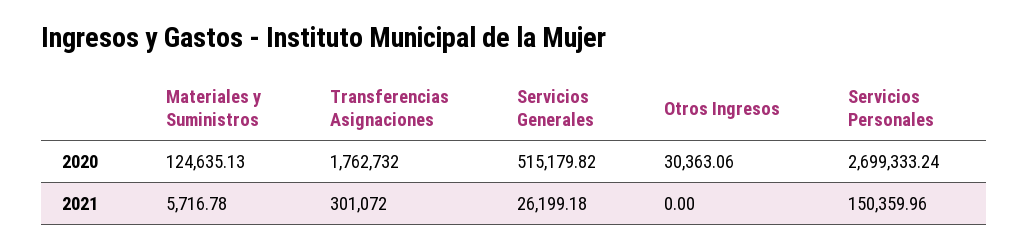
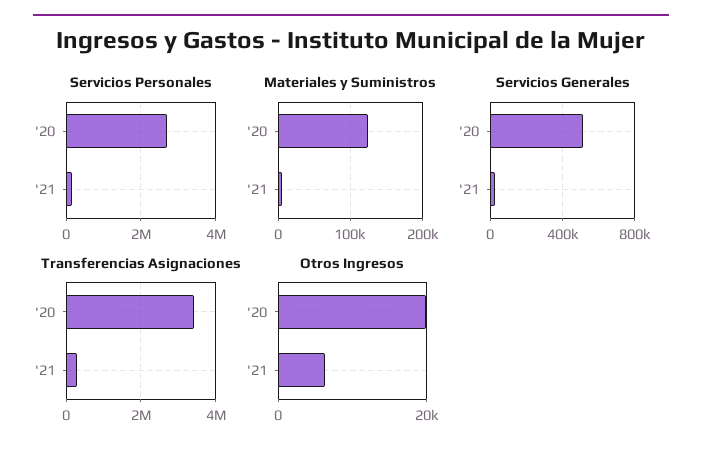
Transferencias Asignaciones, 2020: 1762732 -> 3400000
Otros Ingresos, 2020: 30363.06 -> 20000
Otros Ingresos, 2021: 0 -> 6000

